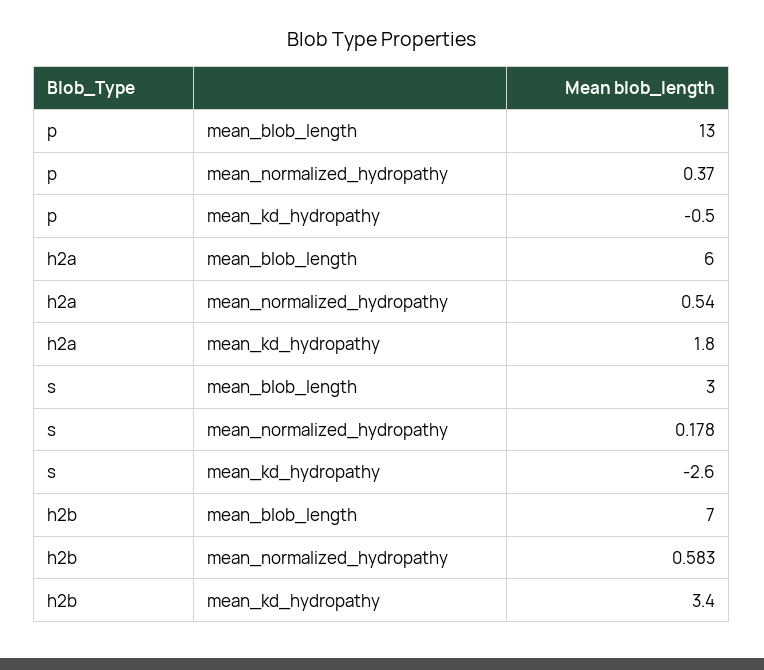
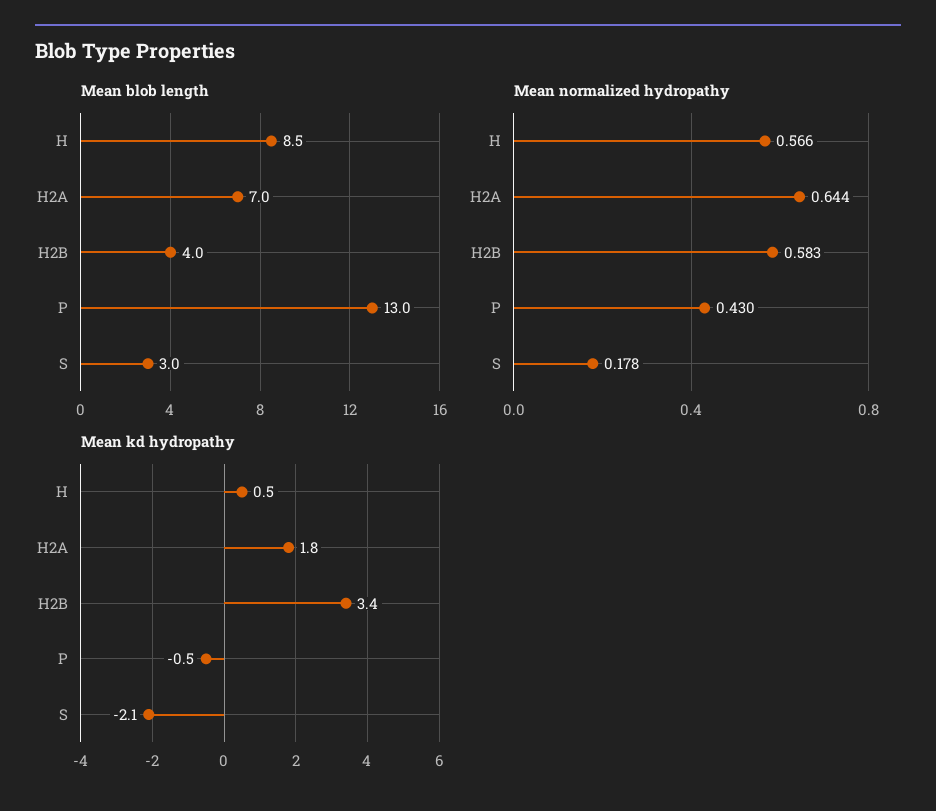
mean_normalized_hydropathy, p: 0.37 -> 0.43
mean_blob_length, h2a: 6 -> 7
mean_normalized_hydropathy, h2a: 0.54 -> 0.644
mean_kd_hydropathy, s: -2.6 -> -2.1
mean_blob_length, h2b: 7 -> 4
mean_blob_length, H: none -> 8.5
mean_normalized_hydropathy, H: none -> 0.566
mean_kd_hydropathy, H: none -> 0.5

